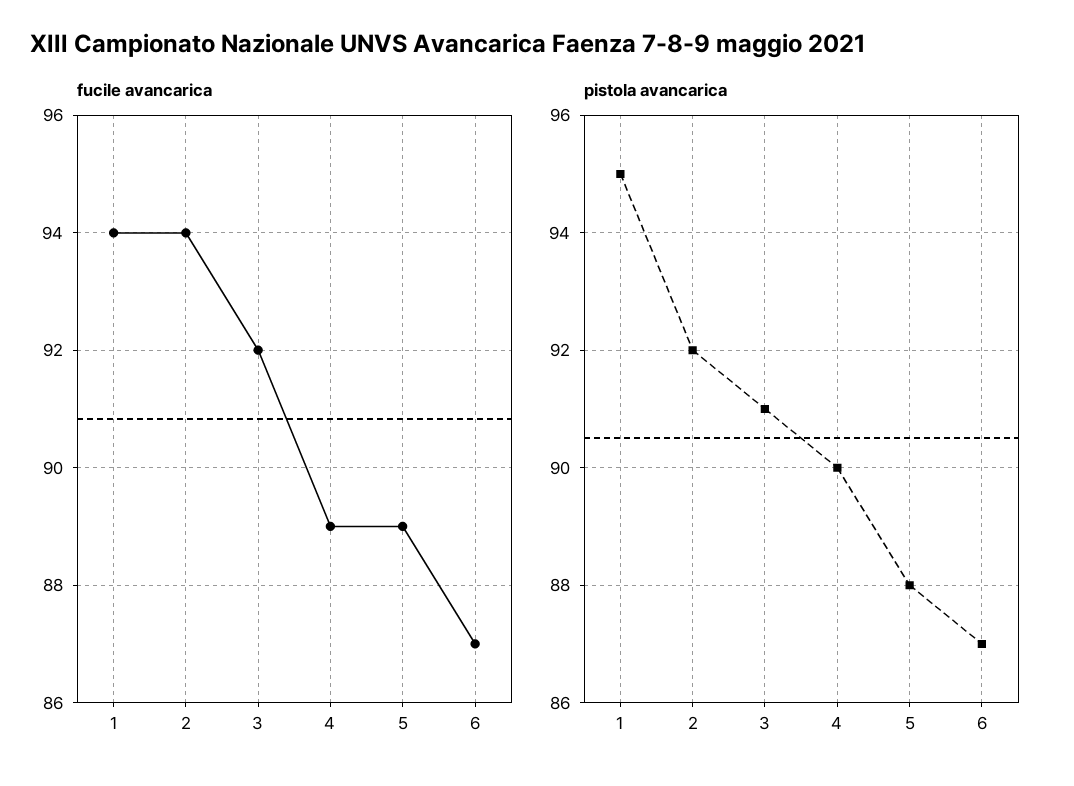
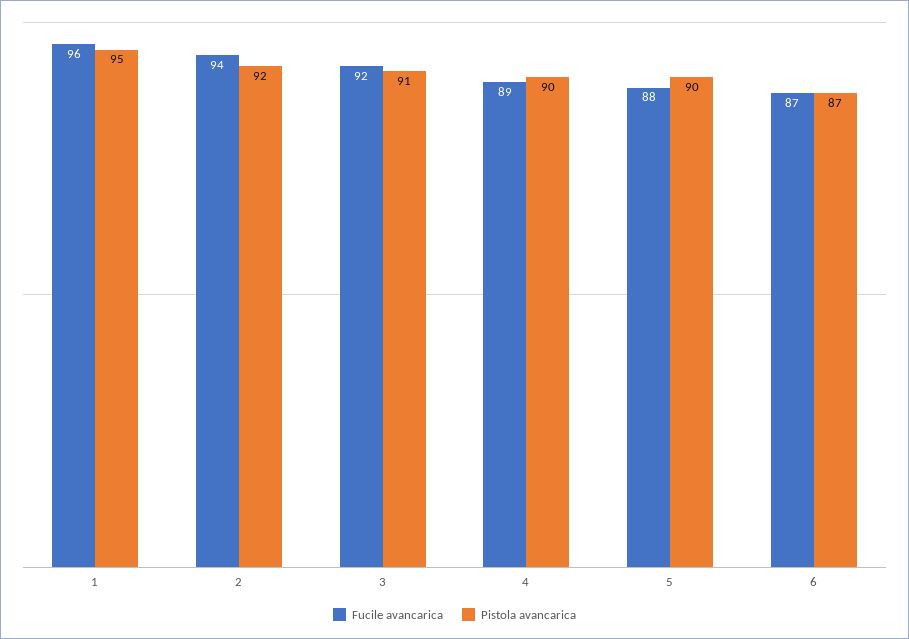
fucile avancarica, 1: 94 -> 96
fucile avancarica, 5: 89 -> 88
pistola avancarica, 5: 88 -> 90

